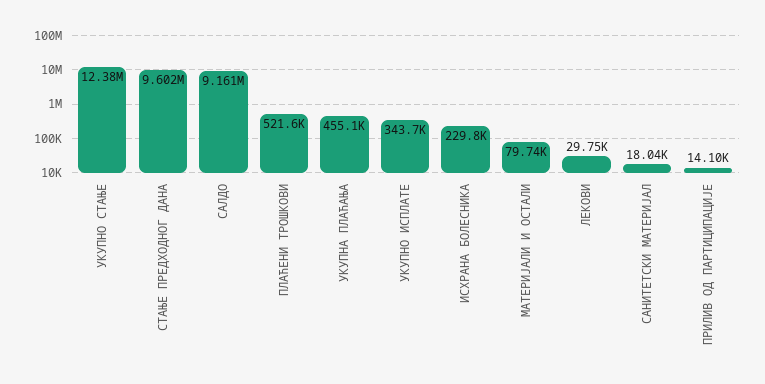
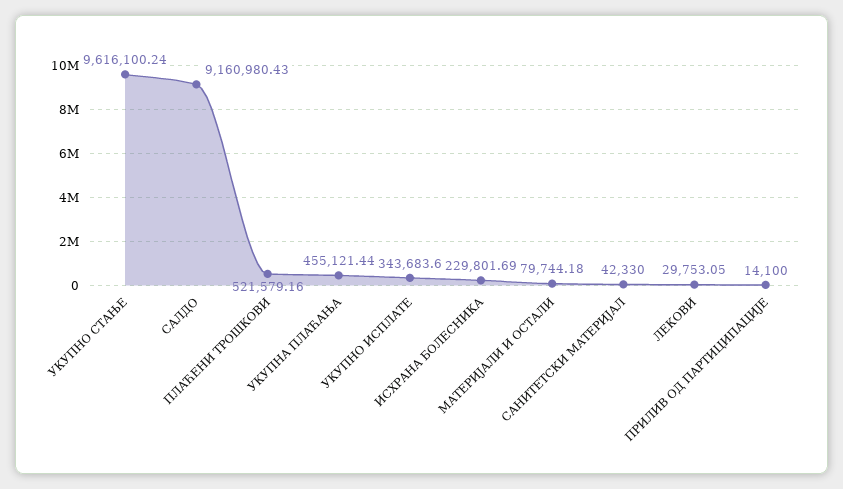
УКУПНО СТАЊЕ: 12380000 -> 9616100.24
СТАЊЕ ПРЕДХОДНОГ ДАНА: 9602000 -> none
САНИТЕТСКИ МАТЕРИЈАЛ: 18040 -> 42330

